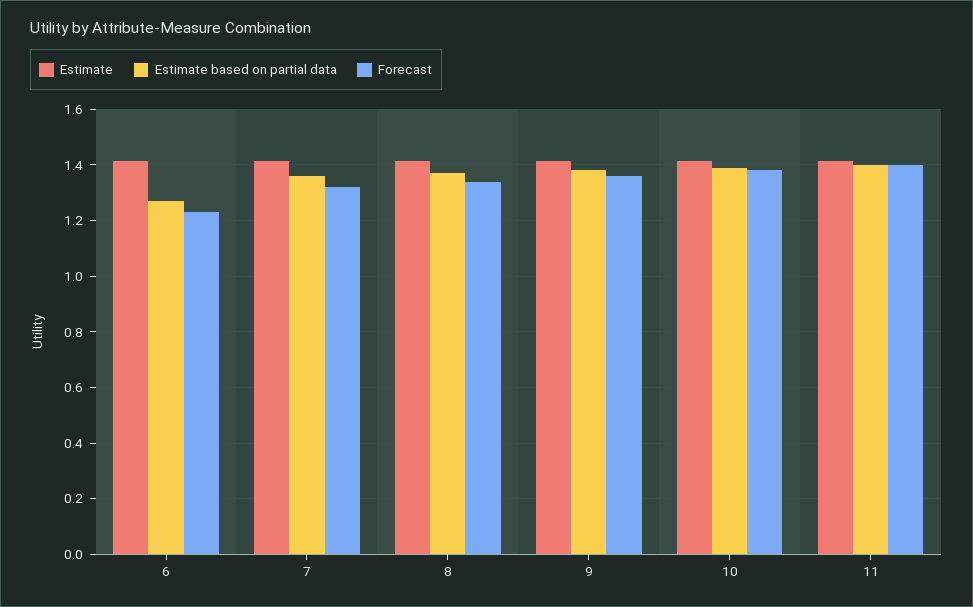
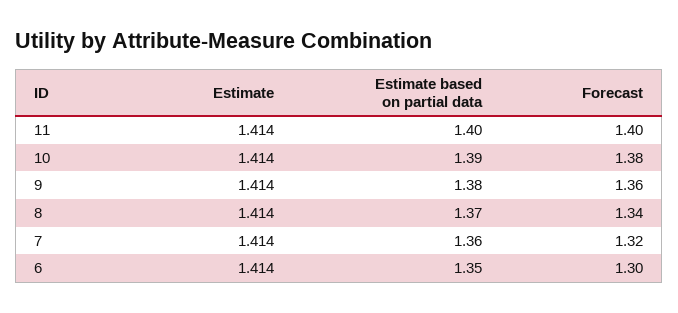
Estimate based on partial data, 6: 1.275 -> 1.35
Forecast, 6: 1.225 -> 1.3

